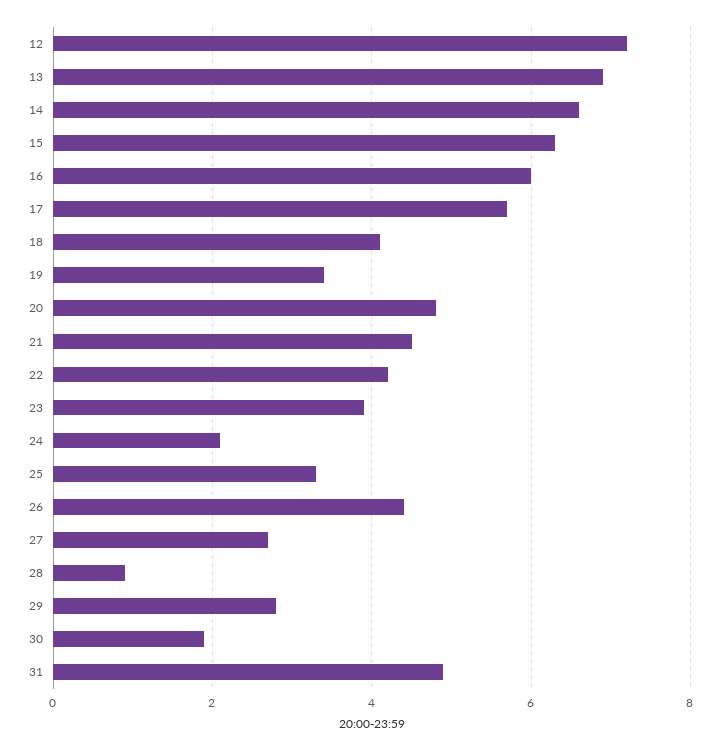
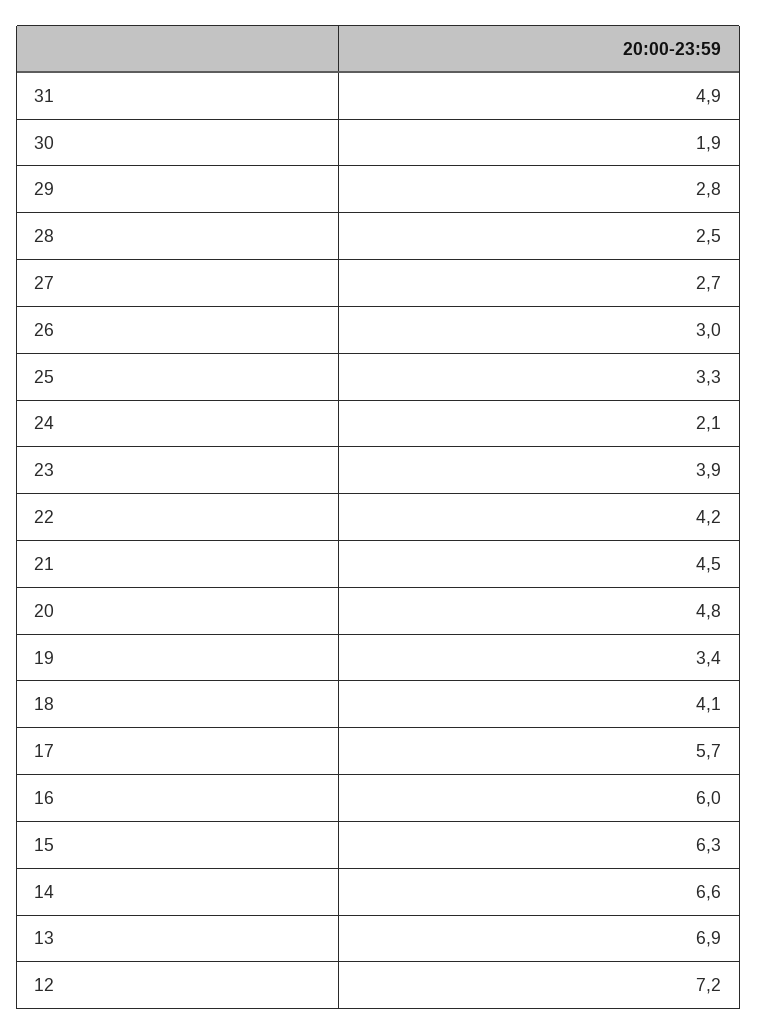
26: 4.5 -> 3
28: 1 -> 2.5

